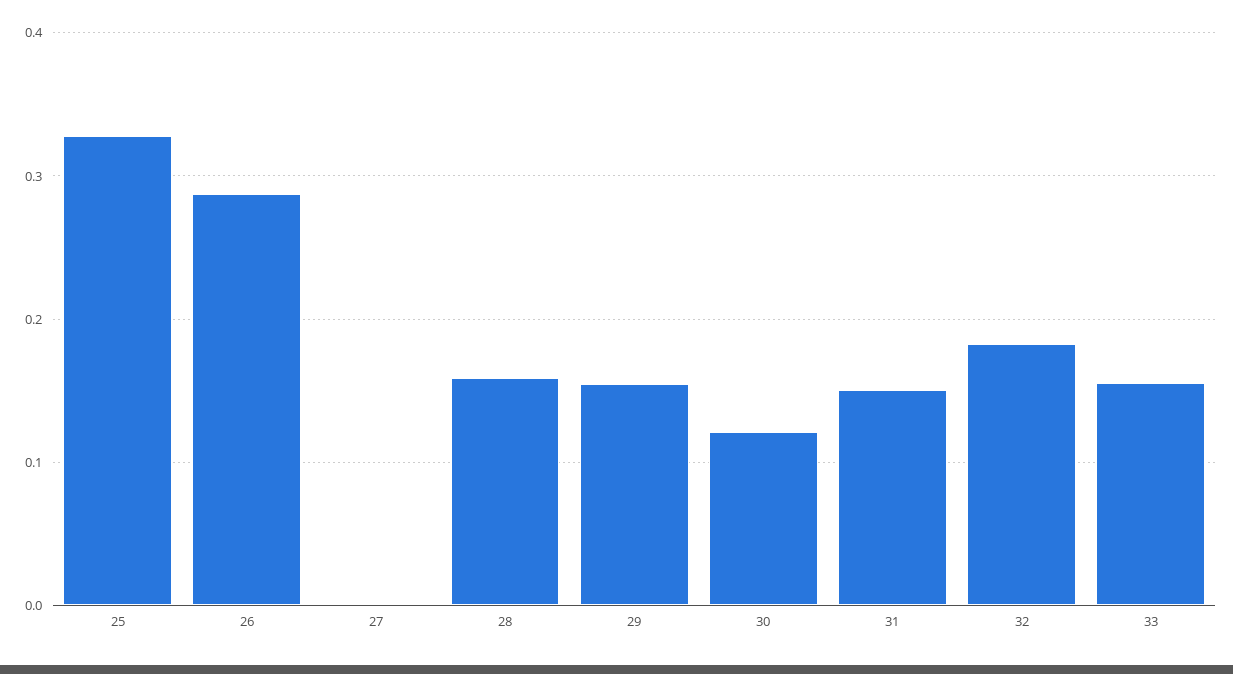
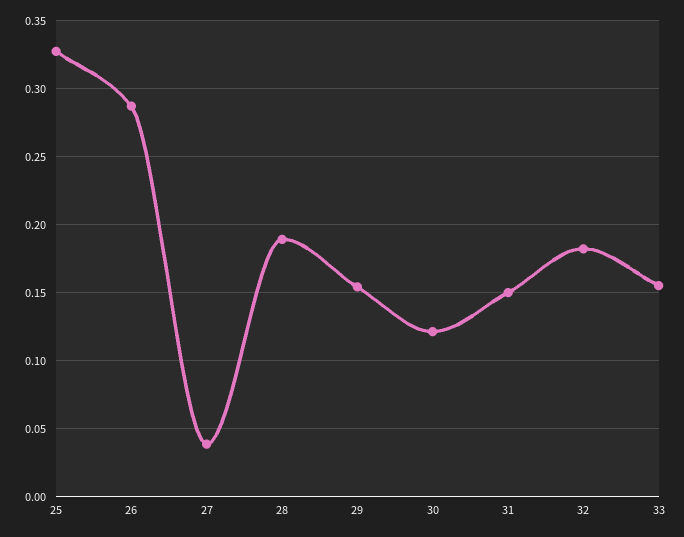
27: 0 -> 0.04
28: 0.16 -> 0.19

